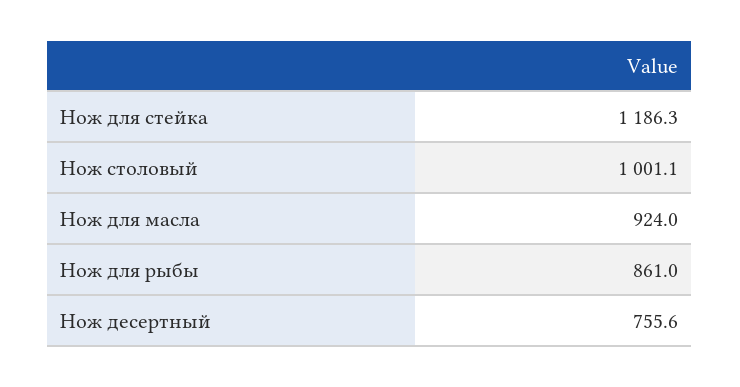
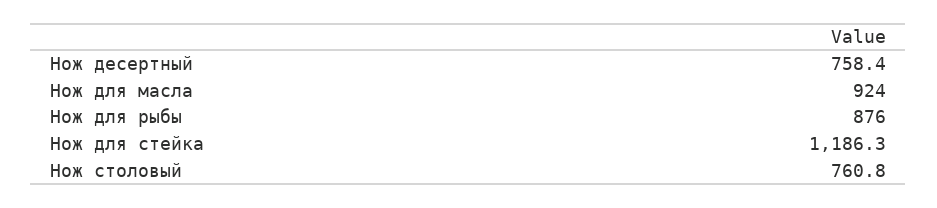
Нож столовый: 1001.1 -> 760.8
Нож для рыбы: 861 -> 876
Нож десертный: 755.6 -> 758.4

